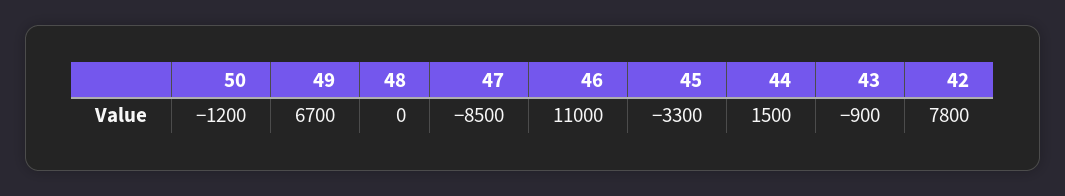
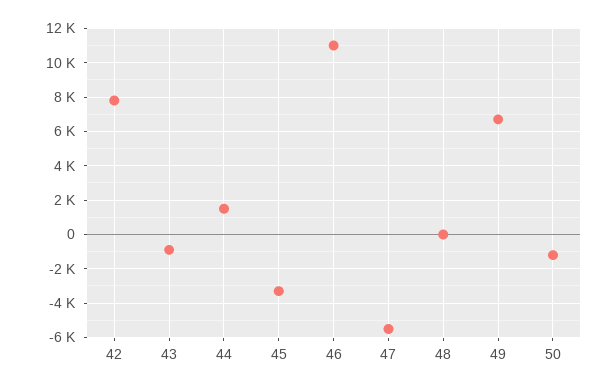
47: -8500 -> -5500

